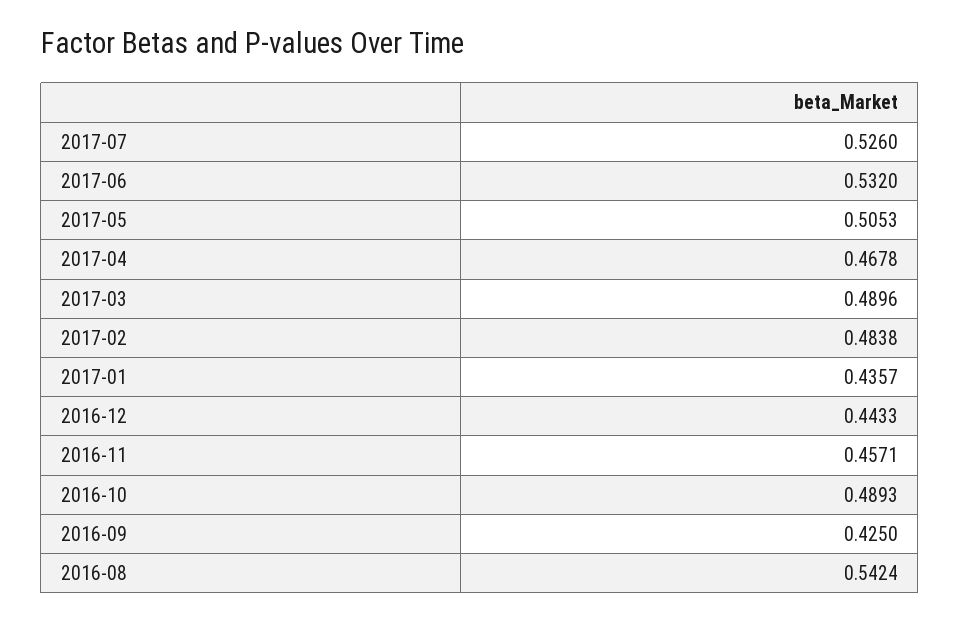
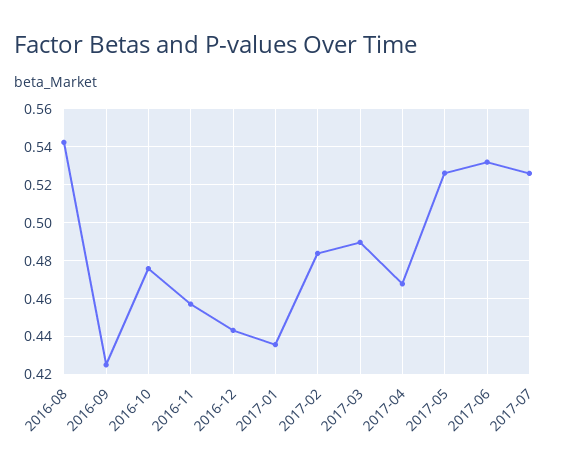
2017-05: 0.5053 -> 0.525
2016-10: 0.4893 -> 0.475

